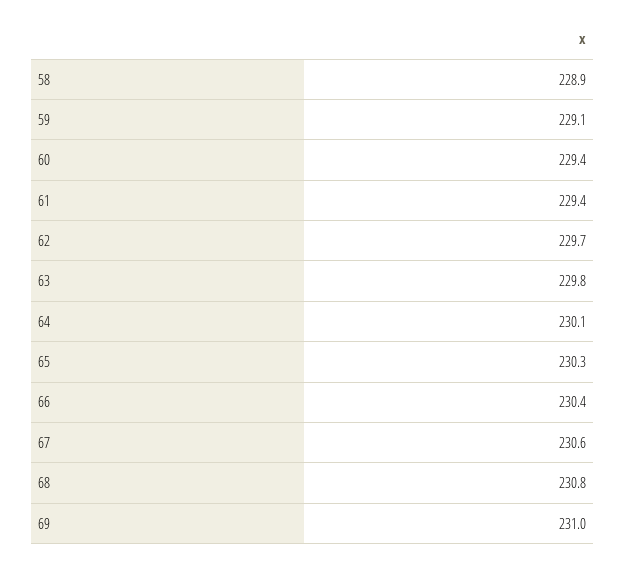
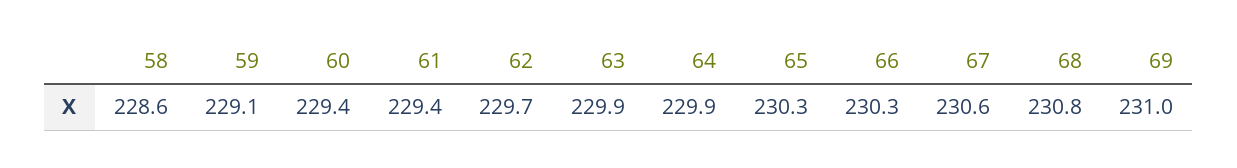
58: 228.9 -> 228.6
63: 229.8 -> 229.9
64: 230.1 -> 229.9
66: 230.4 -> 230.3

